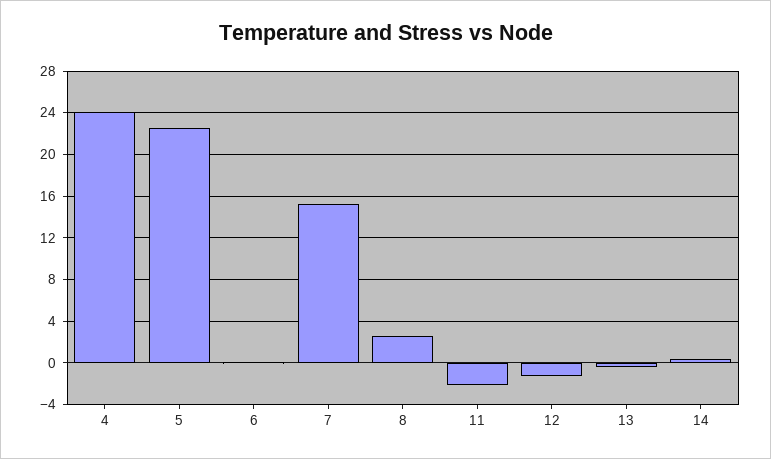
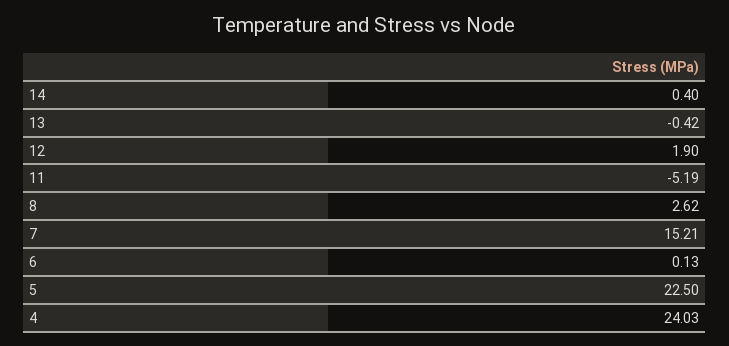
11: -2 -> -5.19
12: -1 -> 1.9

